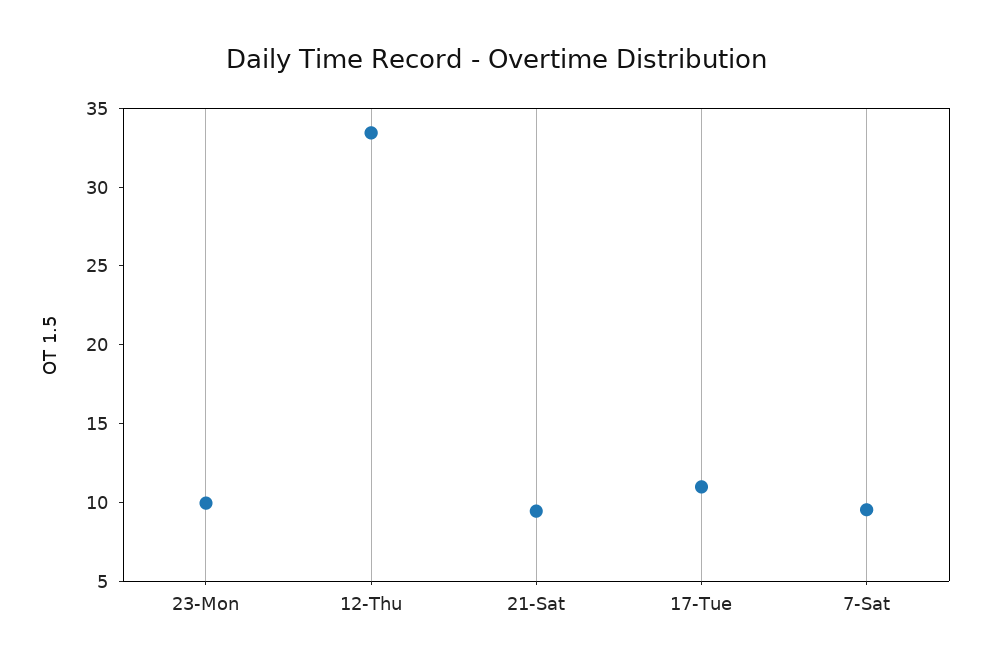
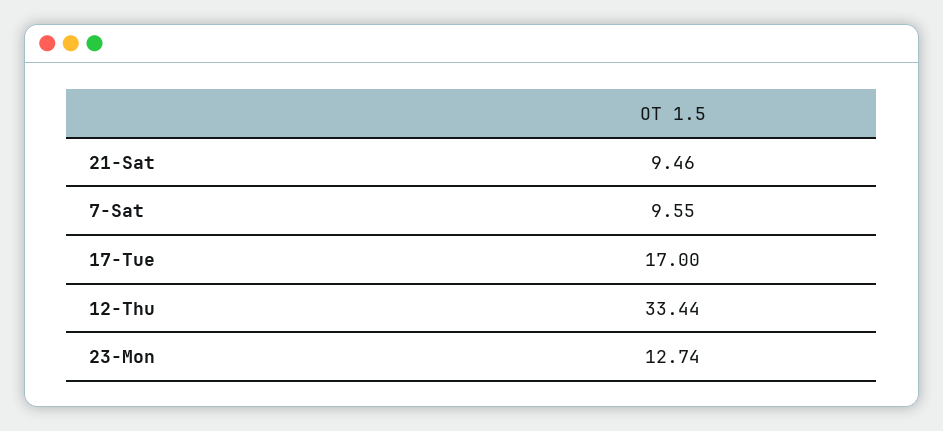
23-Mon: 10 -> 12.74
17-Tue: 11 -> 17

